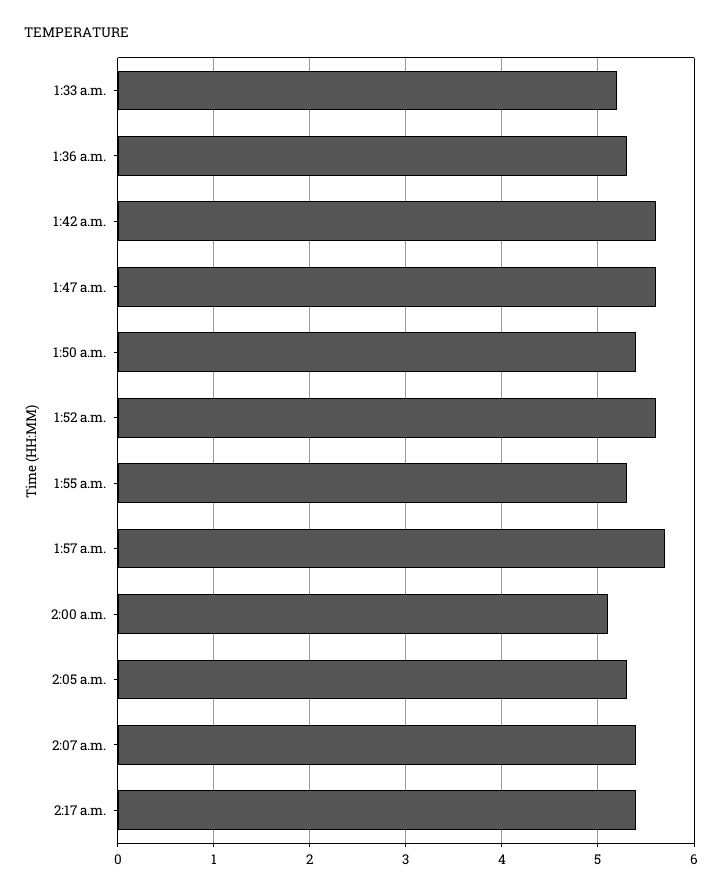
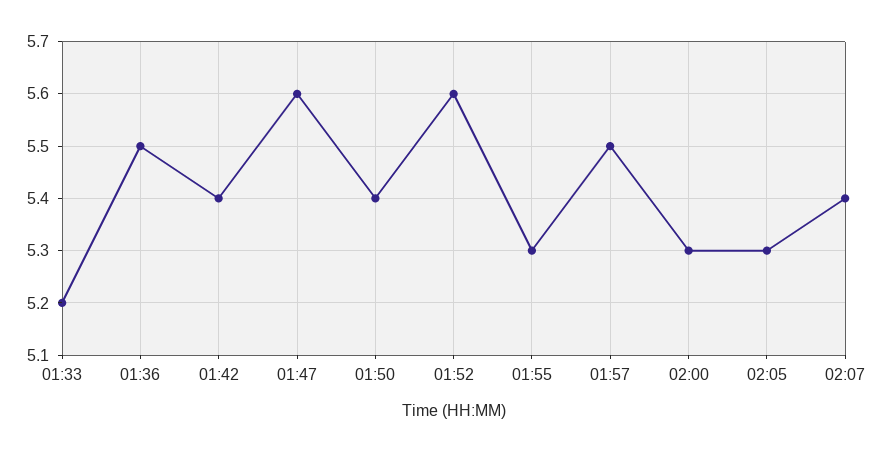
1:36 a.m.: 5.3 -> 5.5
1:42 a.m.: 5.6 -> 5.4
1:57 a.m.: 5.7 -> 5.5
2:00 a.m.: 5.1 -> 5.3
2:17 a.m.: 5.4 -> none

